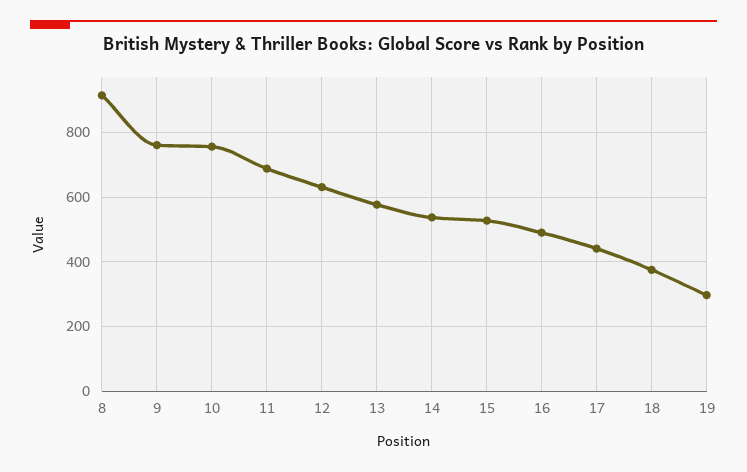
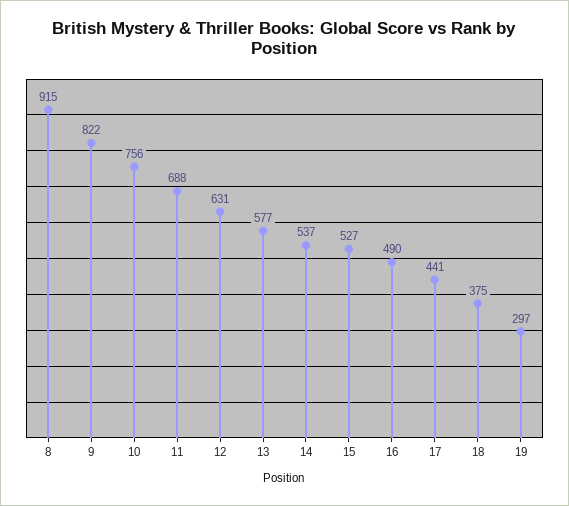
9: 760 -> 822

